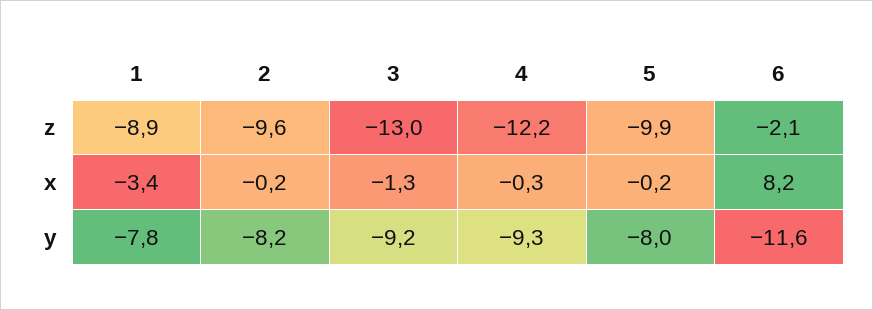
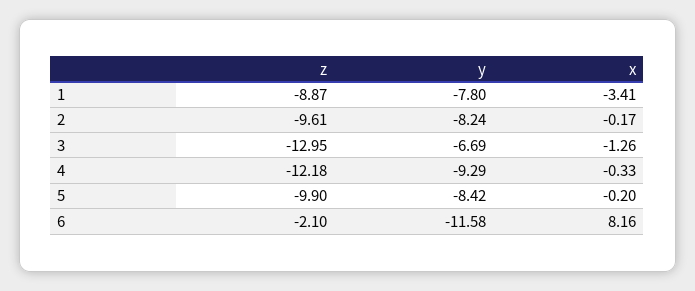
3, y: -9.2 -> -6.69
5, y: -8 -> -8.42

